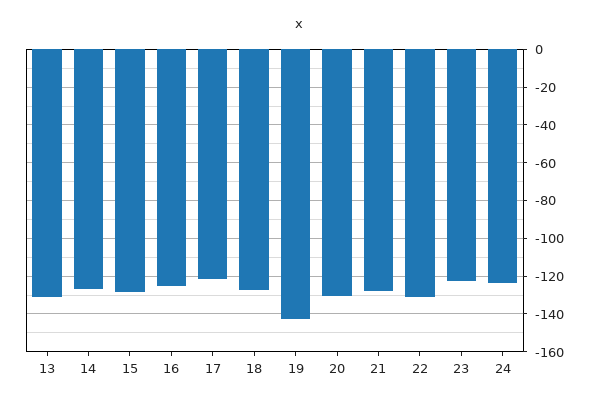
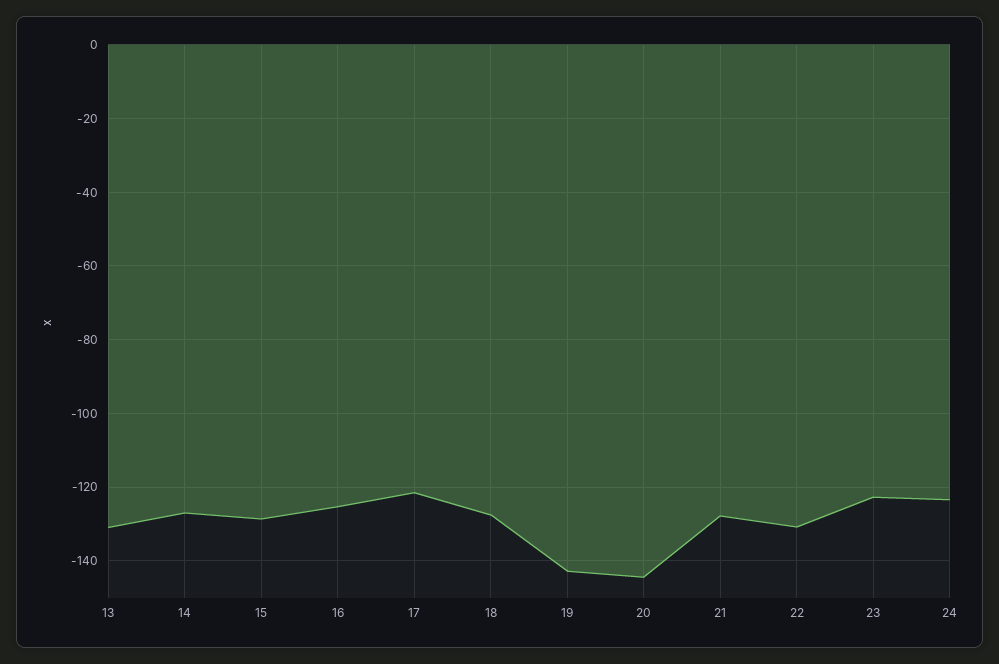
20: -130 -> -144

